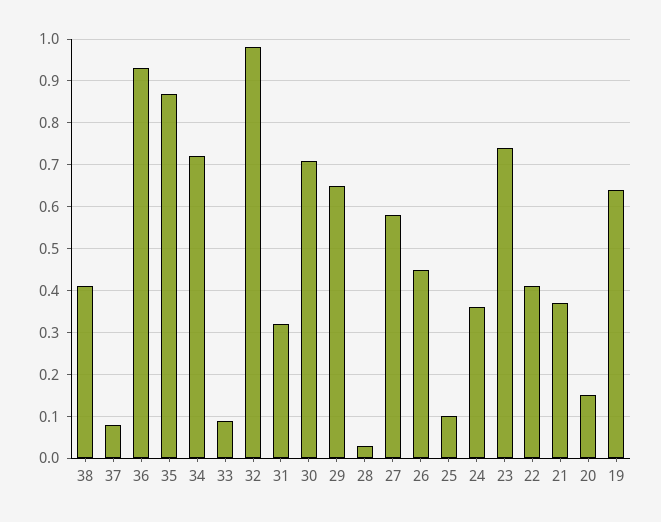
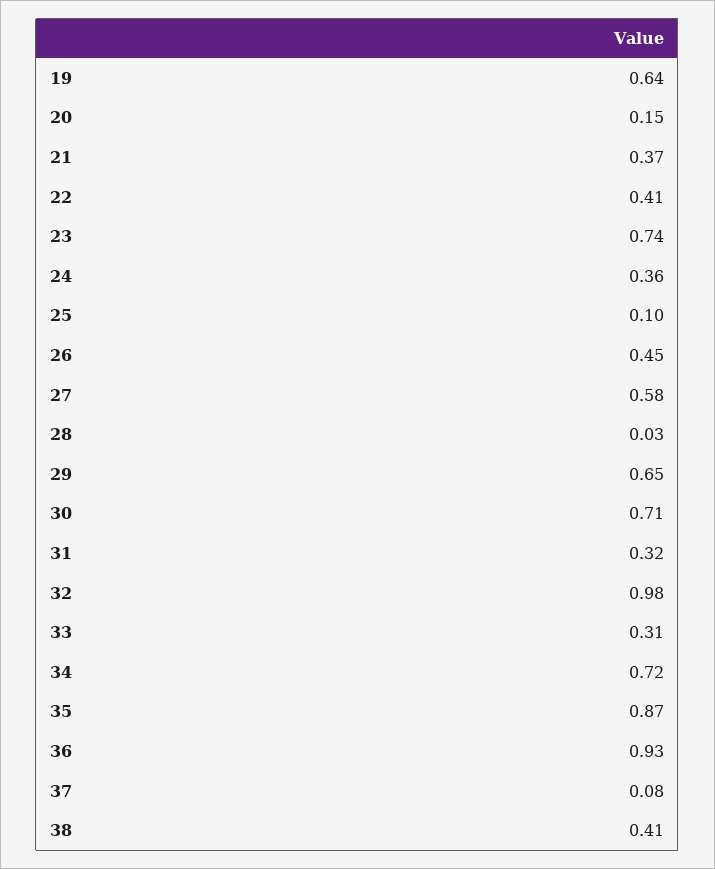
33: 0.1 -> 0.31

